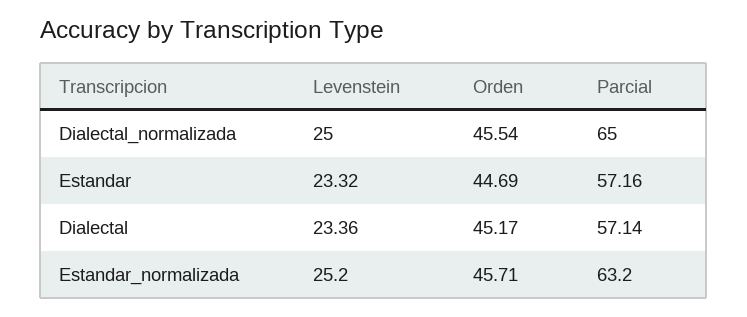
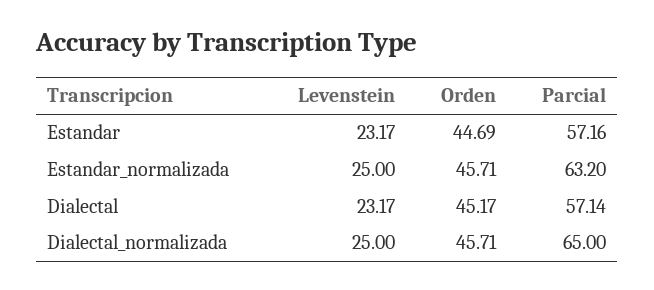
Orden, Dialectal_normalizada: 45.54 -> 45.71
Levenstein, Estandar: 23.32 -> 23.17
Levenstein, Dialectal: 23.36 -> 23.17
Levenstein, Estandar_normalizada: 25.2 -> 25

